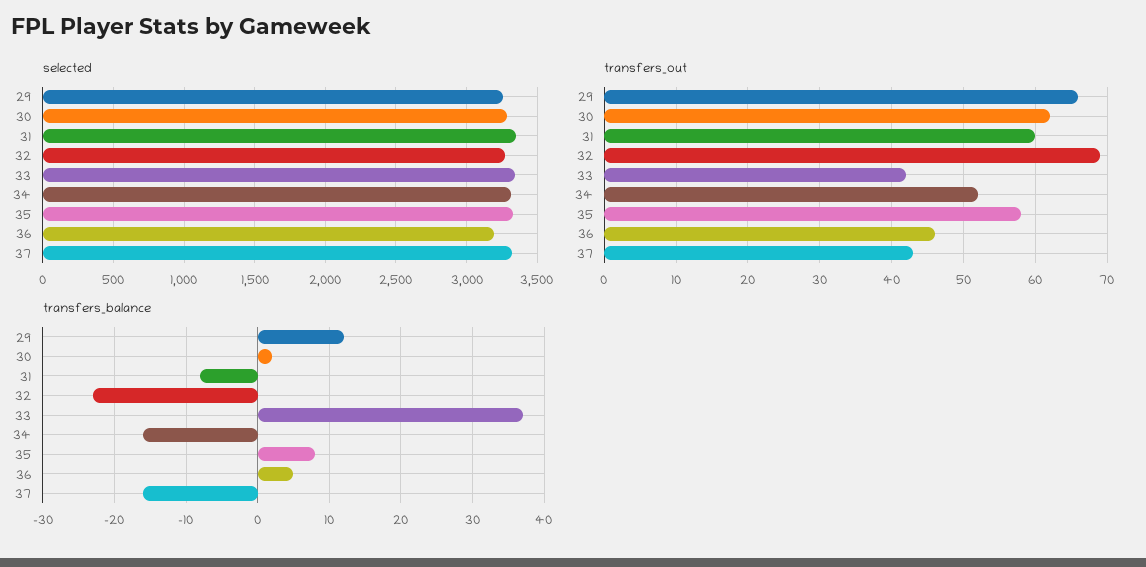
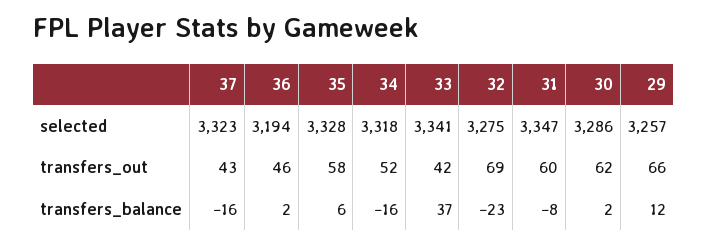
transfers_balance, 35: 8 -> 6
transfers_balance, 36: 5 -> 2

